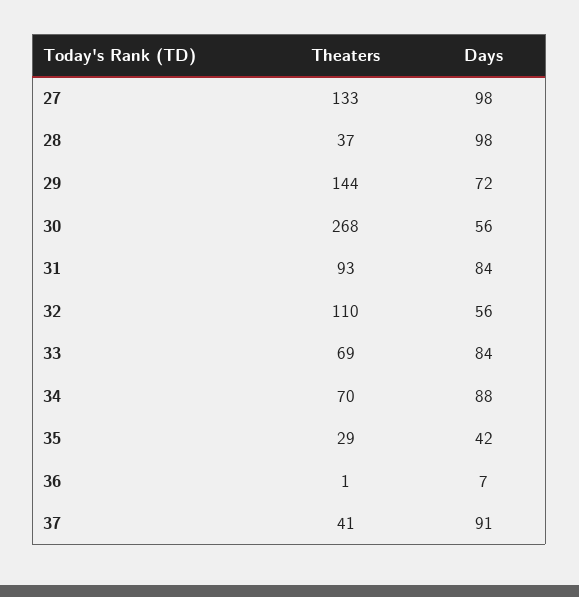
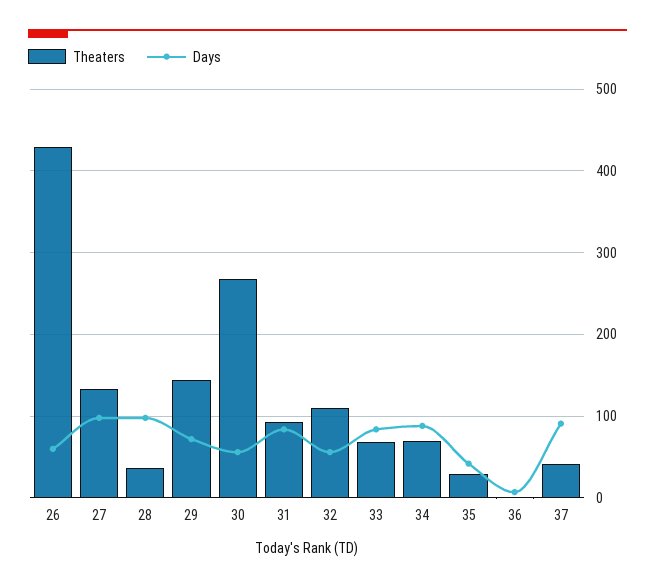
Theaters, 26: none -> 430
Days, 26: none -> 60

